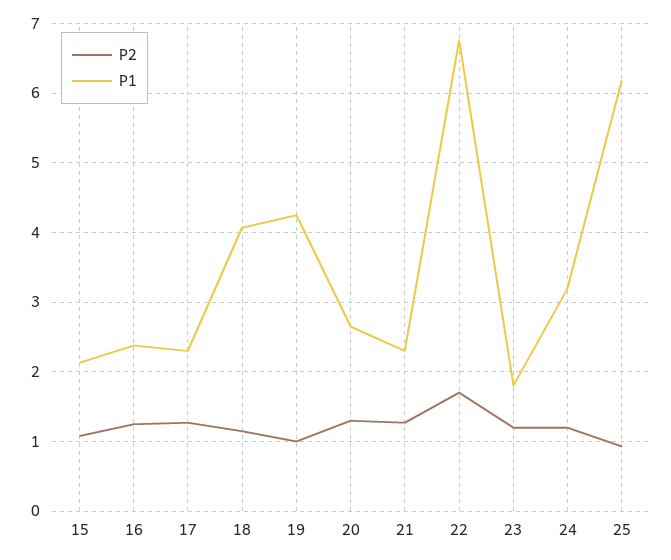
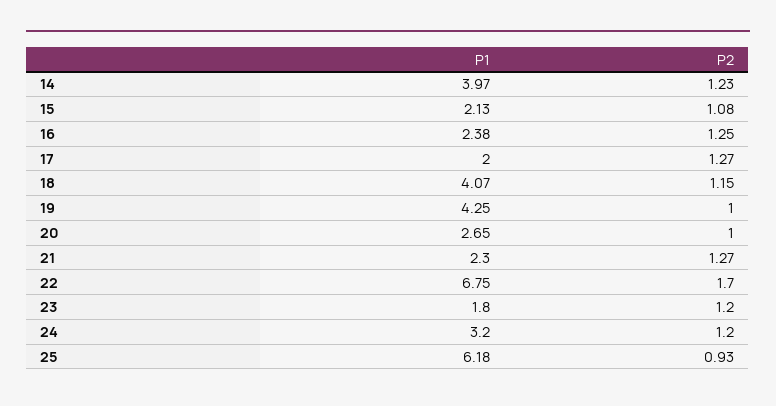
P1, 17: 2.3 -> 2
P2, 20: 1.3 -> 1
P1, 14: none -> 3.97
P2, 14: none -> 1.23

